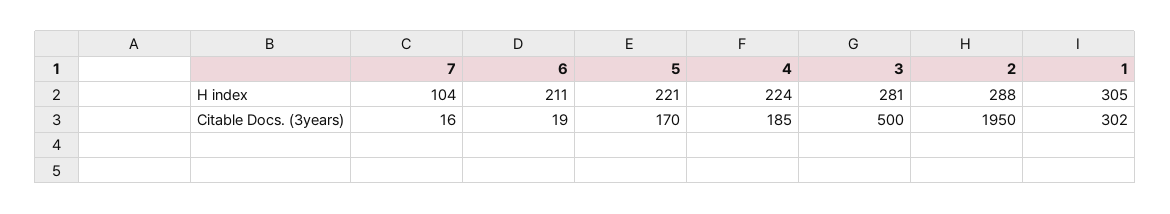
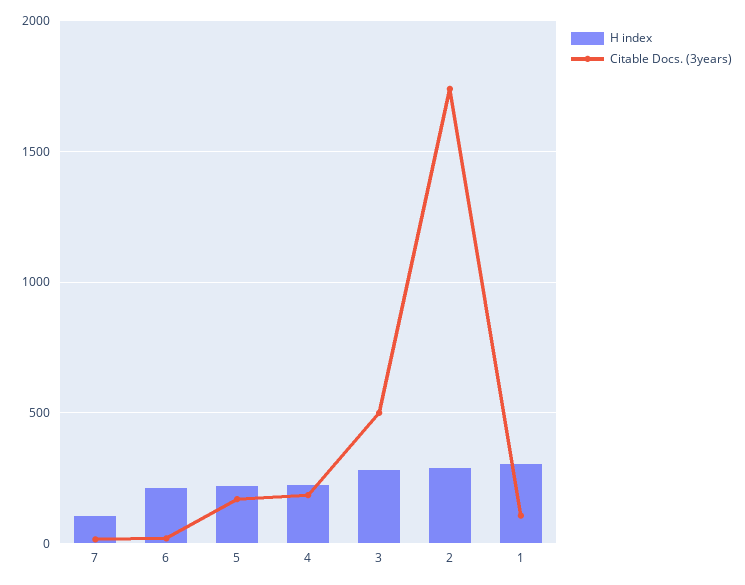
Citable Docs. (3years), 2: 1950 -> 1750
Citable Docs. (3years), 1: 302 -> 100

